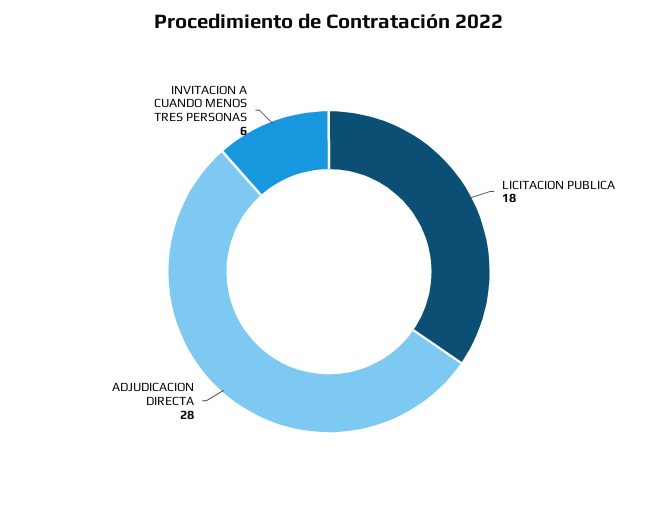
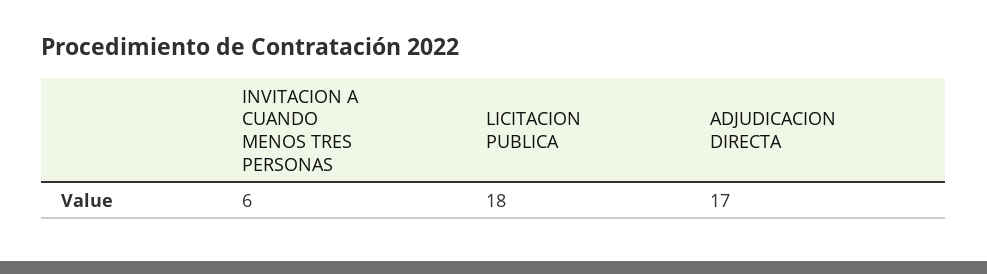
ADJUDICACION DIRECTA: 28 -> 17

